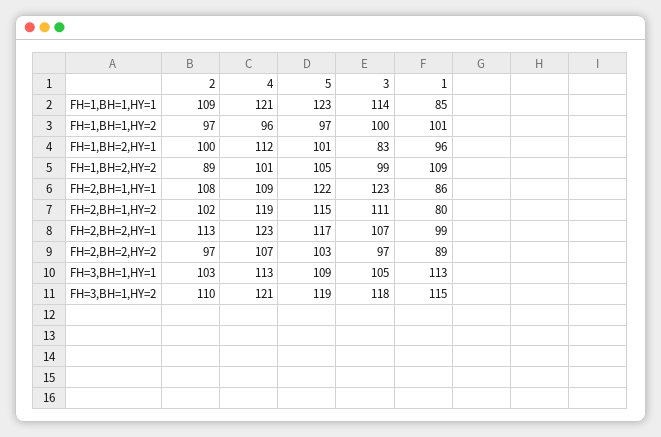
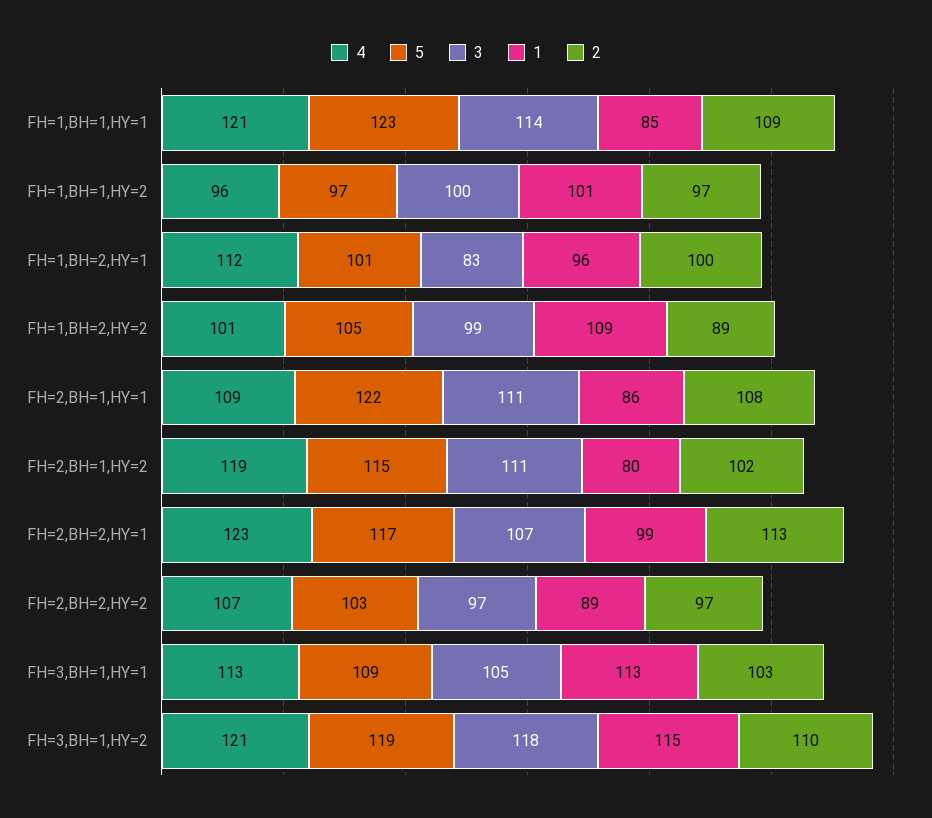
3, FH=2,BH=1,HY=1: 123 -> 111

